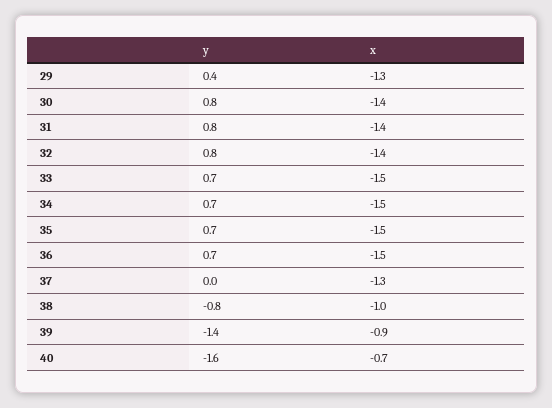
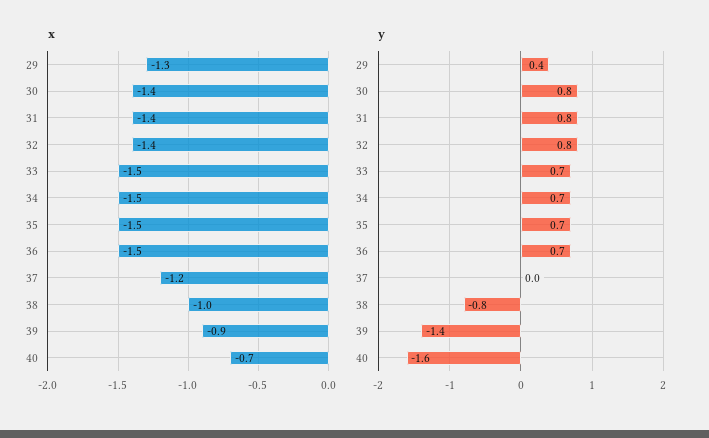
x, 37: -1.3 -> -1.2

